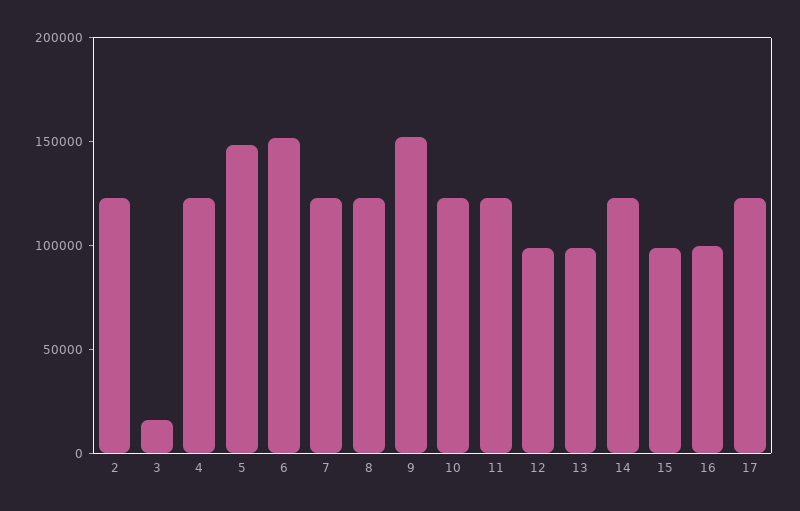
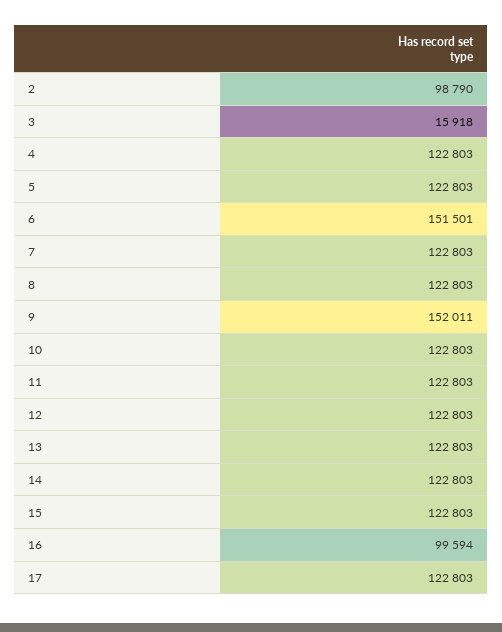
2: 120000 -> 98790
5: 150000 -> 122803
12: 100000 -> 122803
13: 100000 -> 122803
15: 100000 -> 122803

